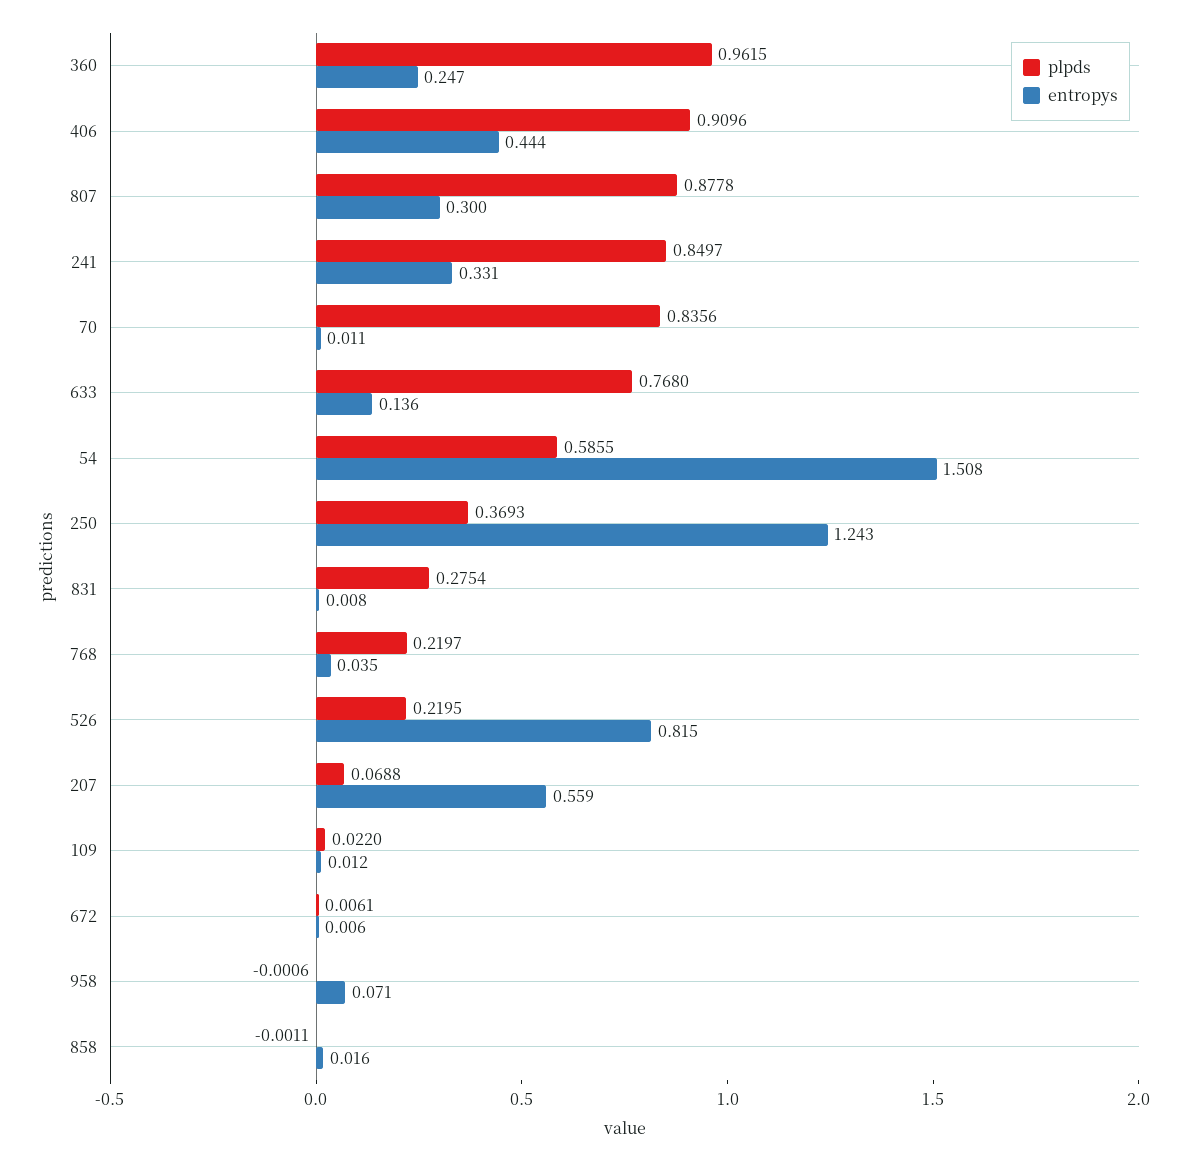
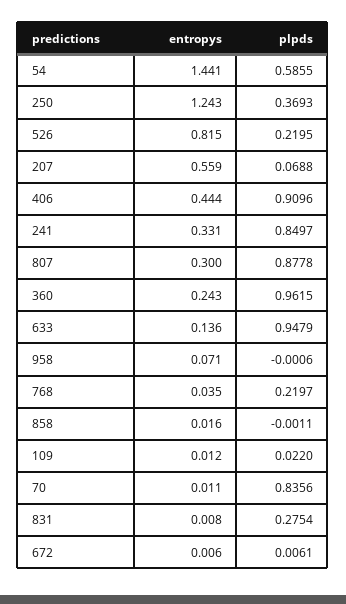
entropys, 360: 0.247 -> 0.243
plpds, 633: 0.768 -> 0.9479
entropys, 54: 1.508 -> 1.441

